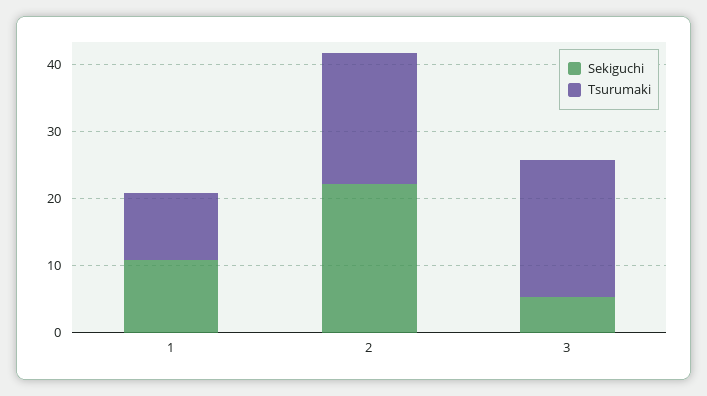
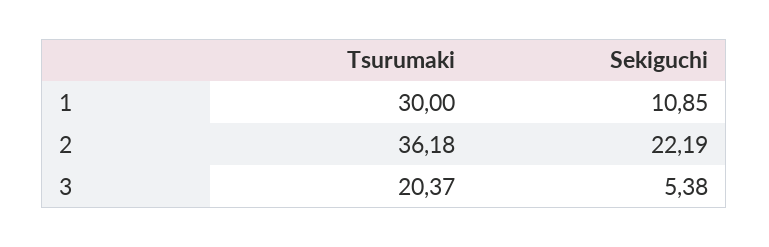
Tsurumaki, 1: 10 -> 30
Tsurumaki, 2: 20 -> 36.18

